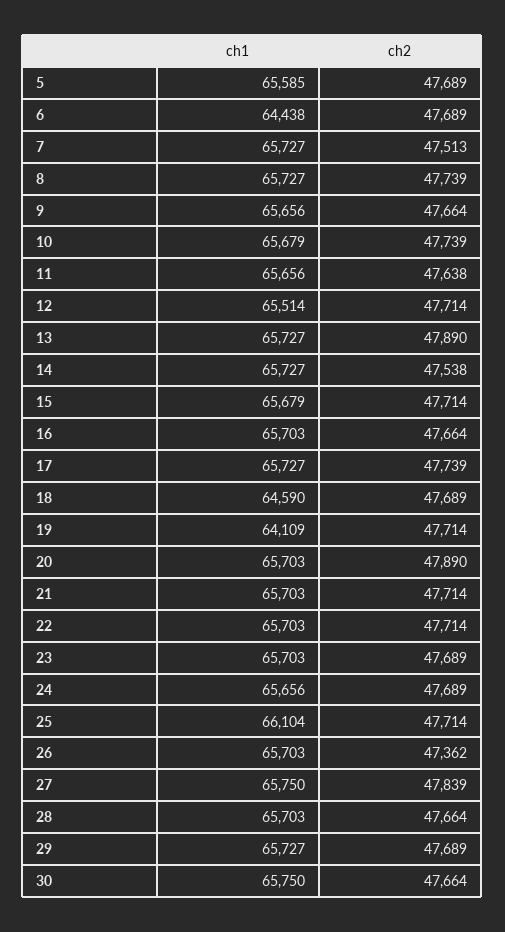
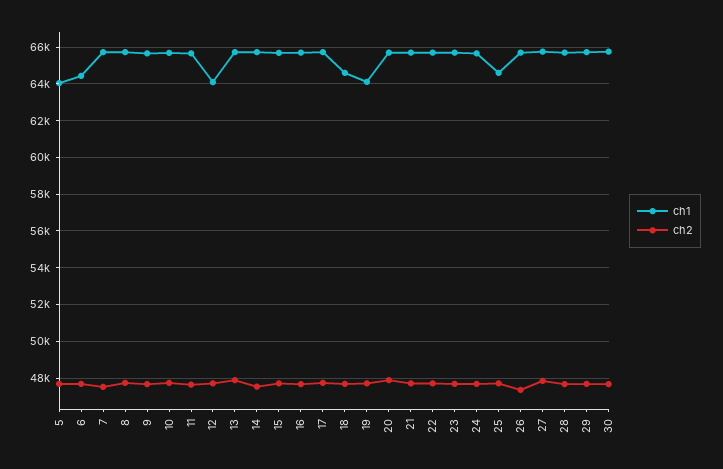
ch1, 5: 65585 -> 64000
ch1, 12: 65514 -> 64000
ch1, 25: 66104 -> 64500

